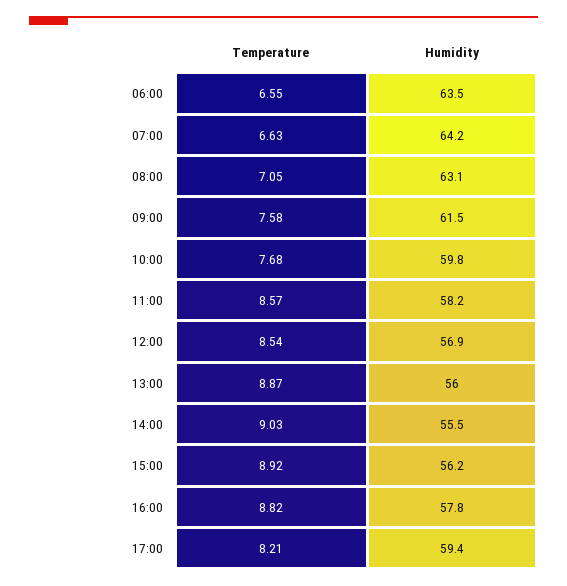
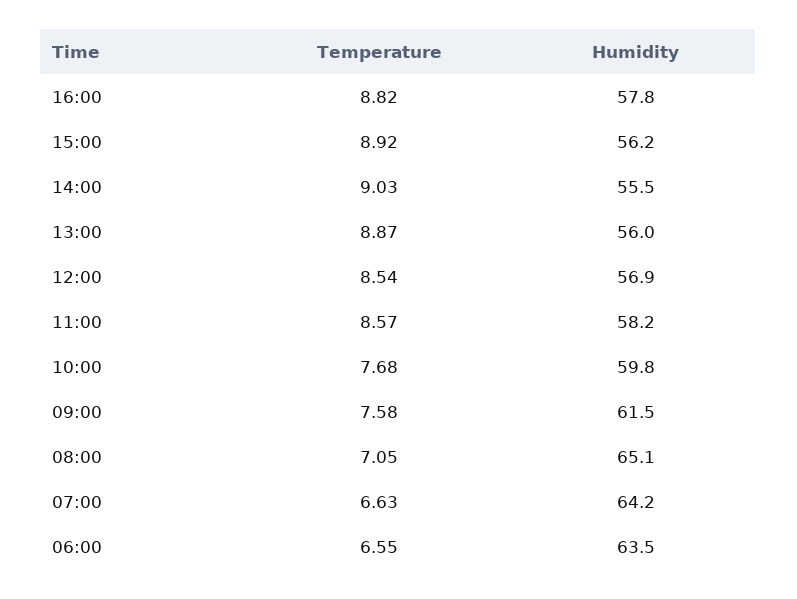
Humidity, 08:00: 63.1 -> 65.1
Temperature, 17:00: 8.21 -> none
Humidity, 17:00: 59.4 -> none

